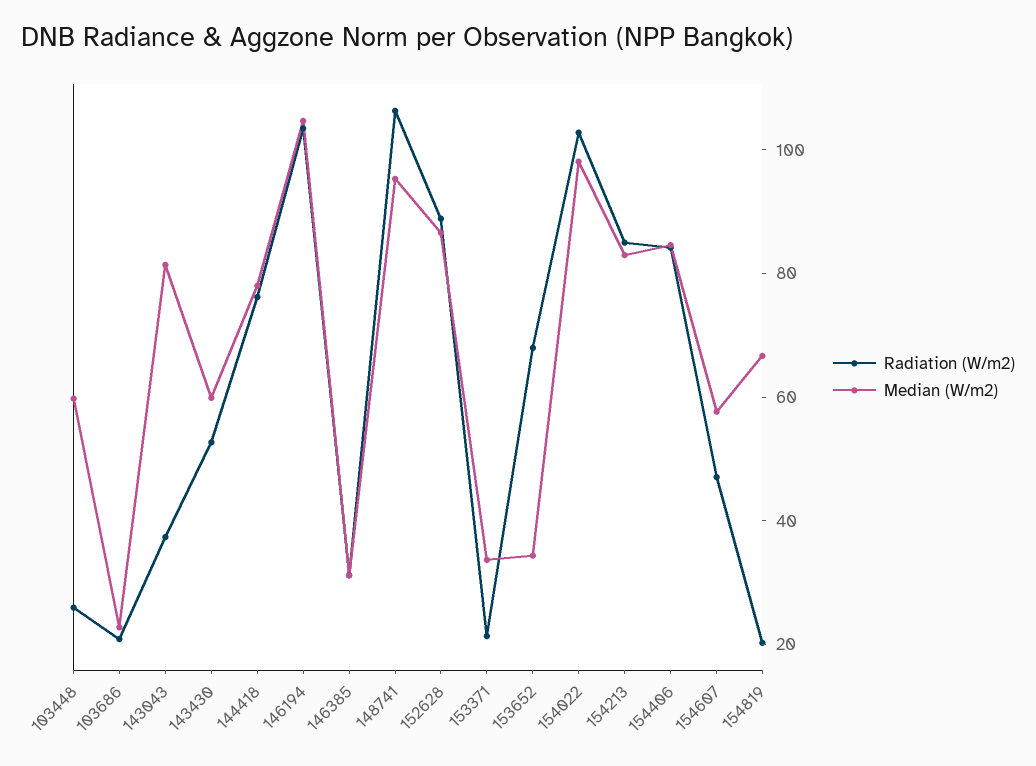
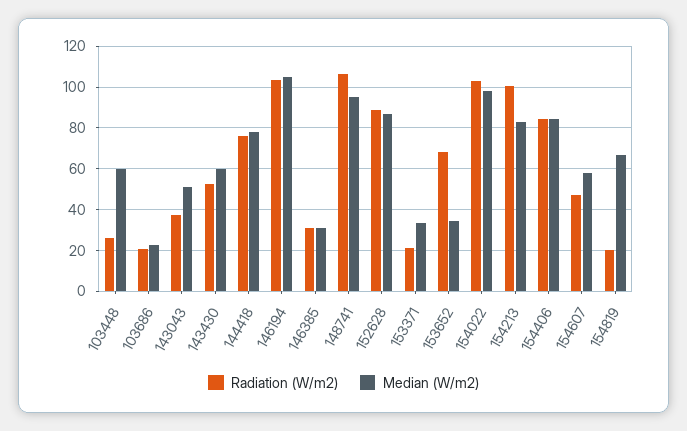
Median (W/m2), 143043: 80 -> 50
Radiation (W/m2), 154213: 85 -> 100

